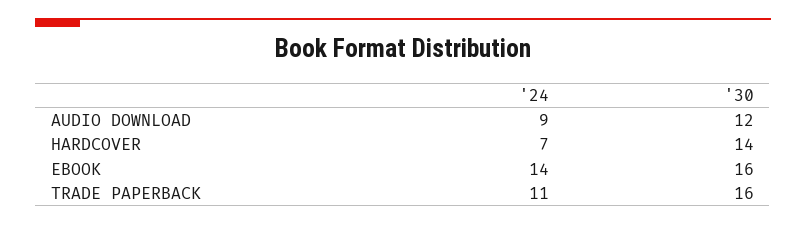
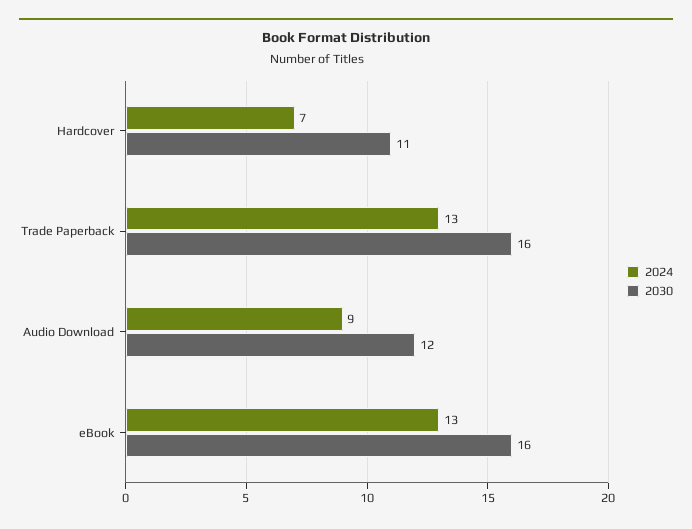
'30, HARDCOVER: 14 -> 11
'24, EBOOK: 14 -> 13
'24, TRADE PAPERBACK: 11 -> 13

